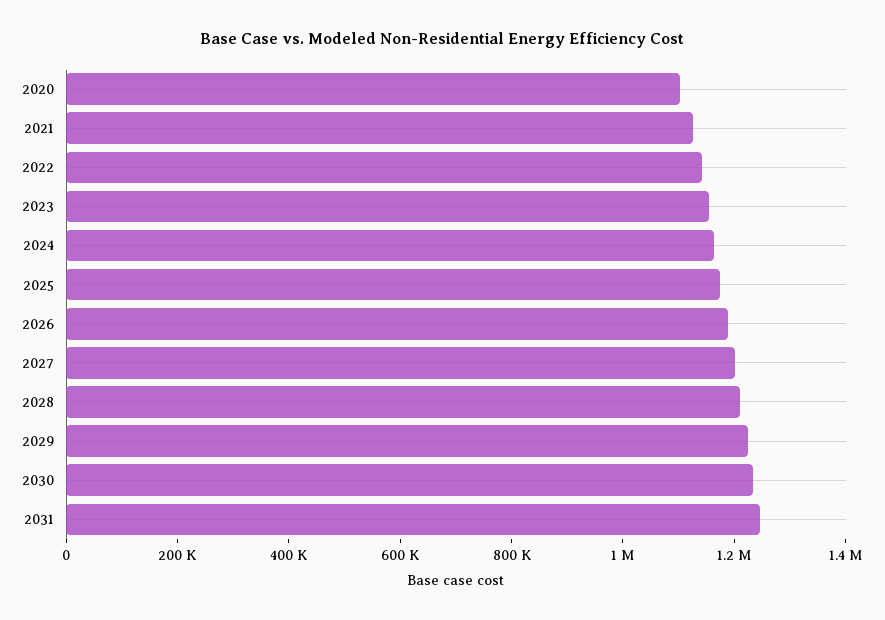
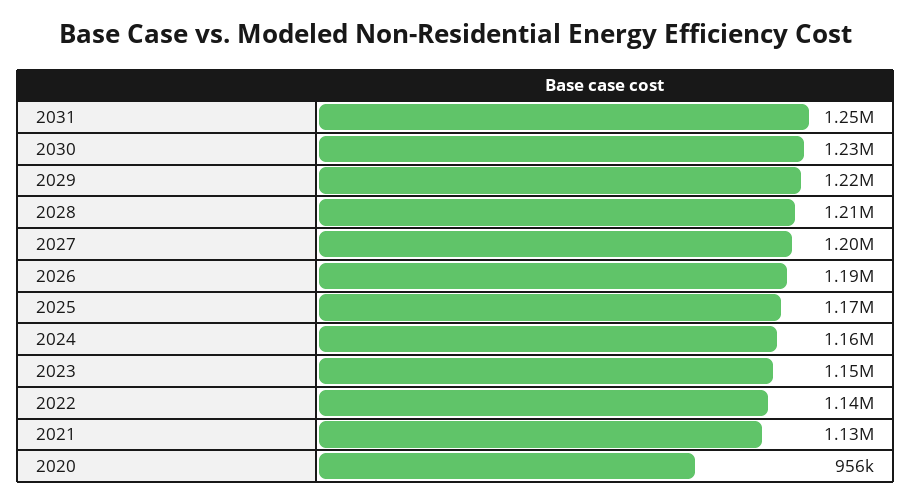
2020: 1100000 -> 956000

